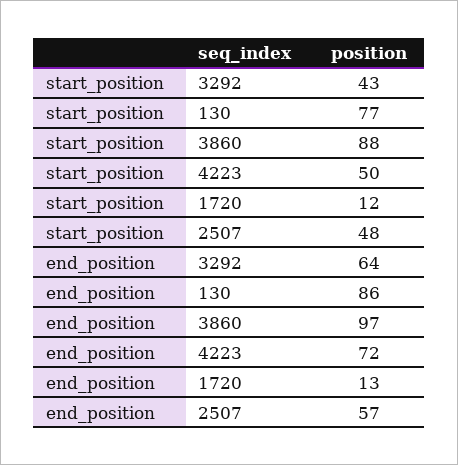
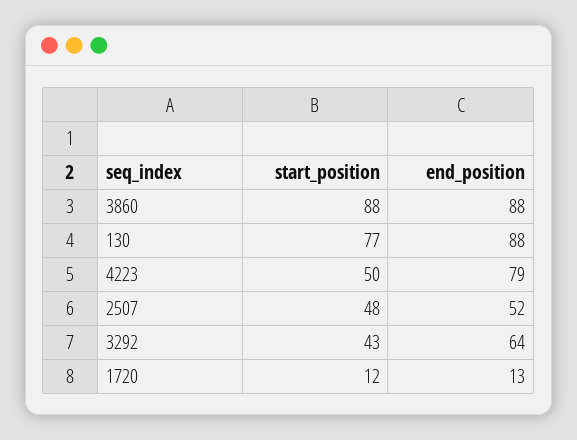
end_position, 130: 86 -> 88
end_position, 3860: 97 -> 88
end_position, 4223: 72 -> 79
end_position, 2507: 57 -> 52

